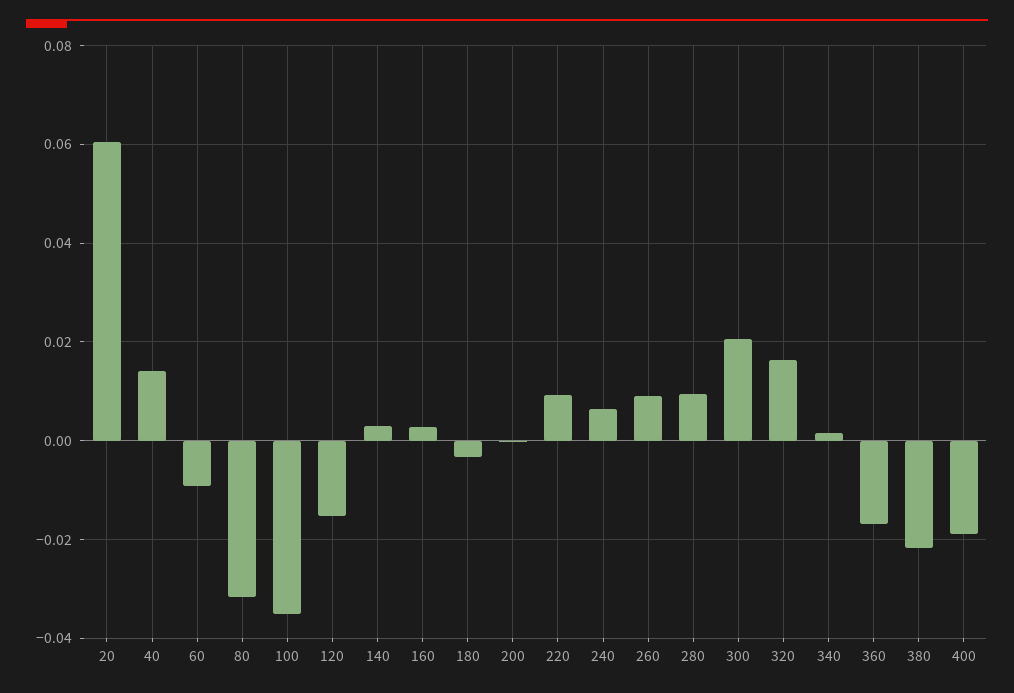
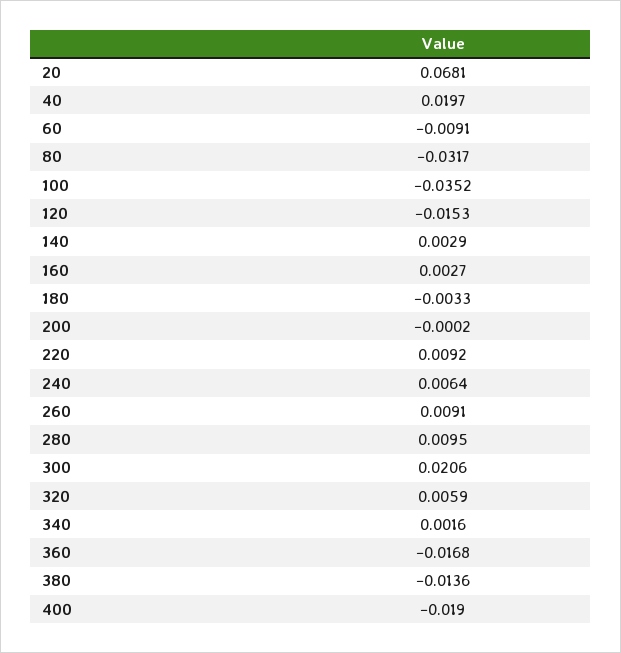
20: 0.06 -> 0.0681
40: 0.014 -> 0.0197
320: 0.016 -> 0.0059
380: -0.022 -> -0.0136

